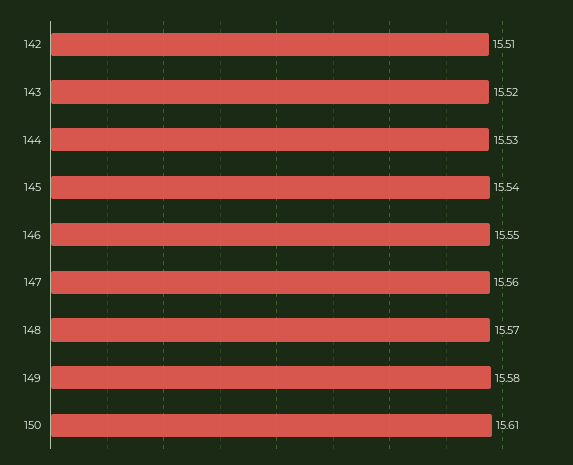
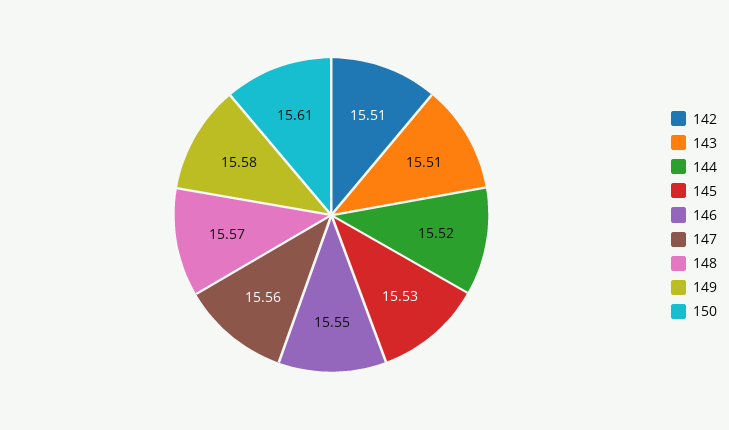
143: 15.52 -> 15.51
144: 15.53 -> 15.52
145: 15.54 -> 15.53

